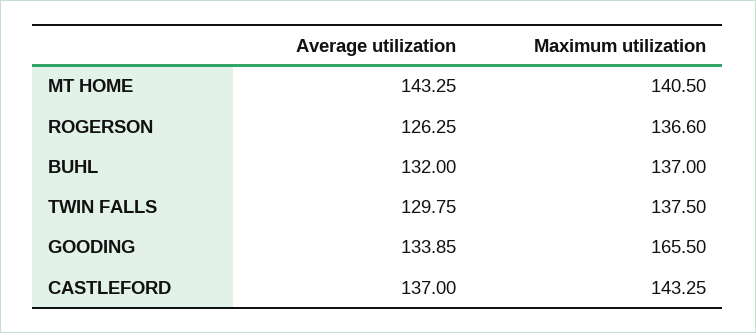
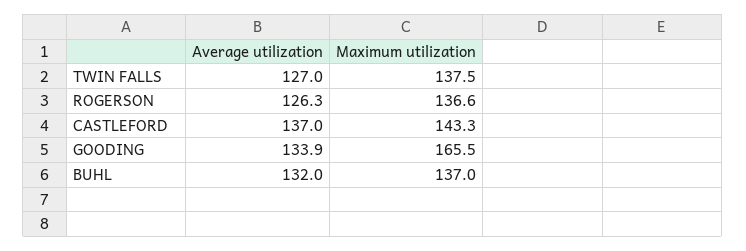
Average utilization, MT HOME: 143.25 -> none
Maximum utilization, MT HOME: 140.5 -> none
Average utilization, TWIN FALLS: 129.75 -> 127

